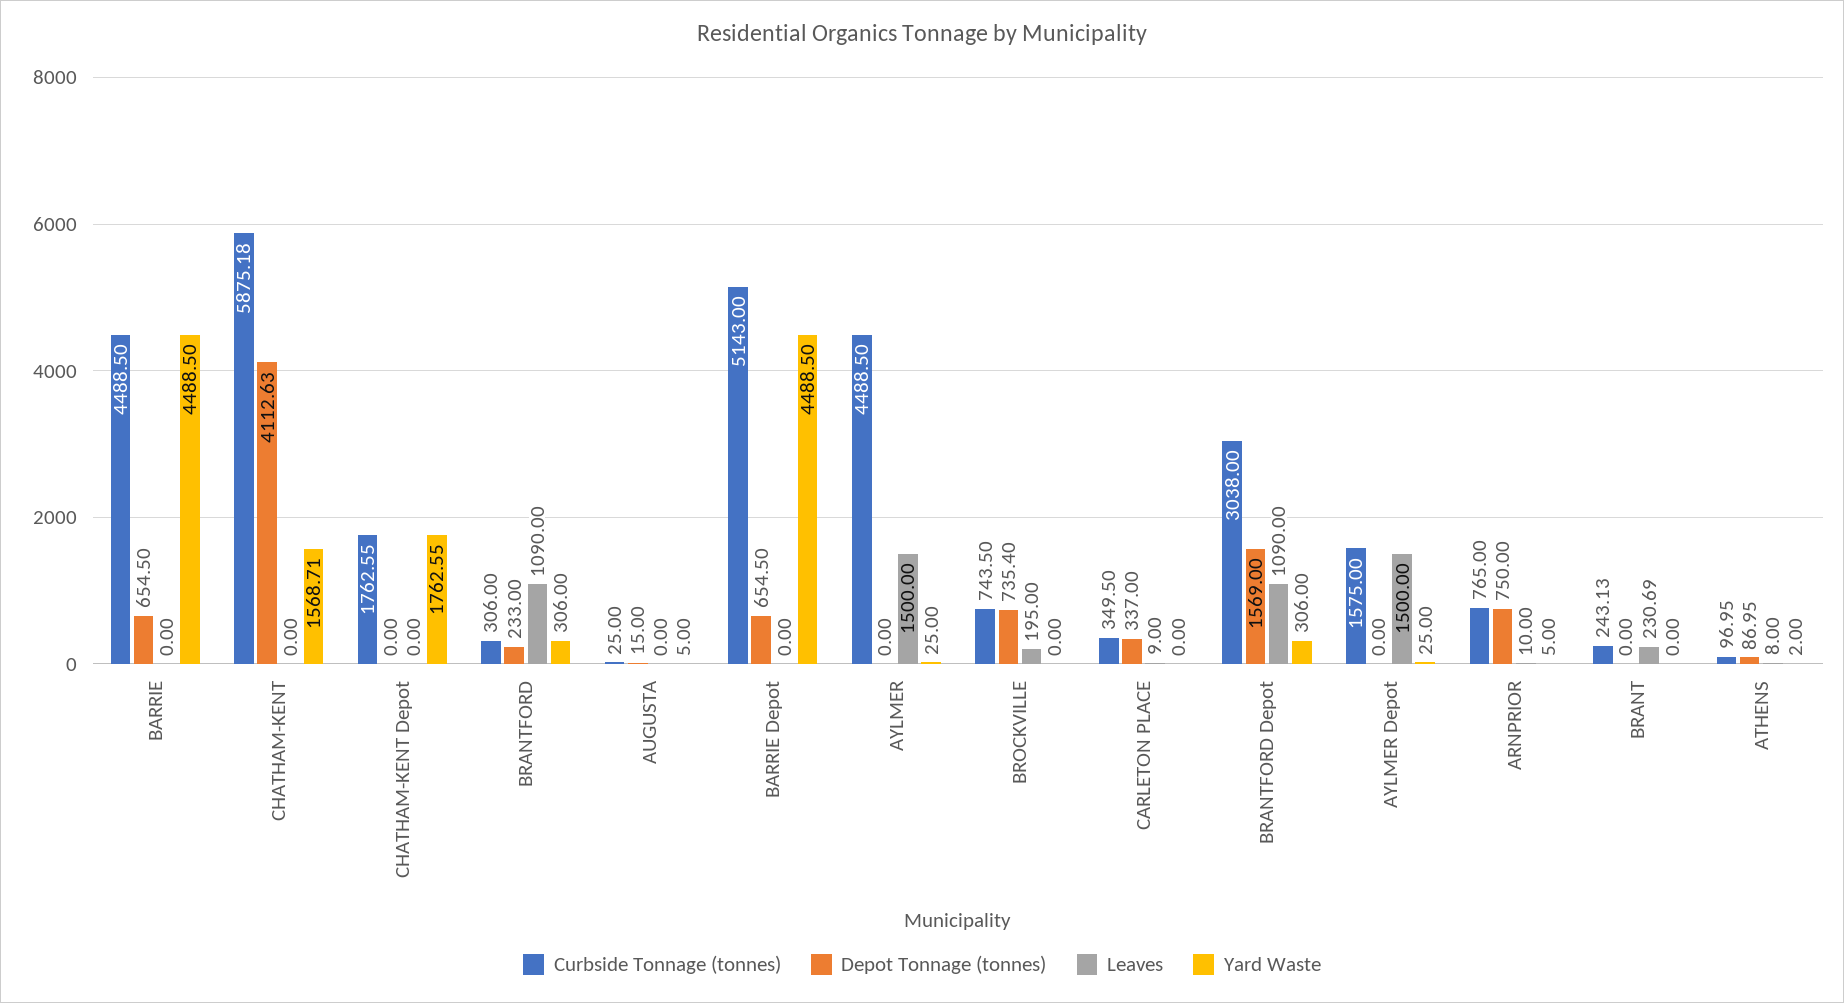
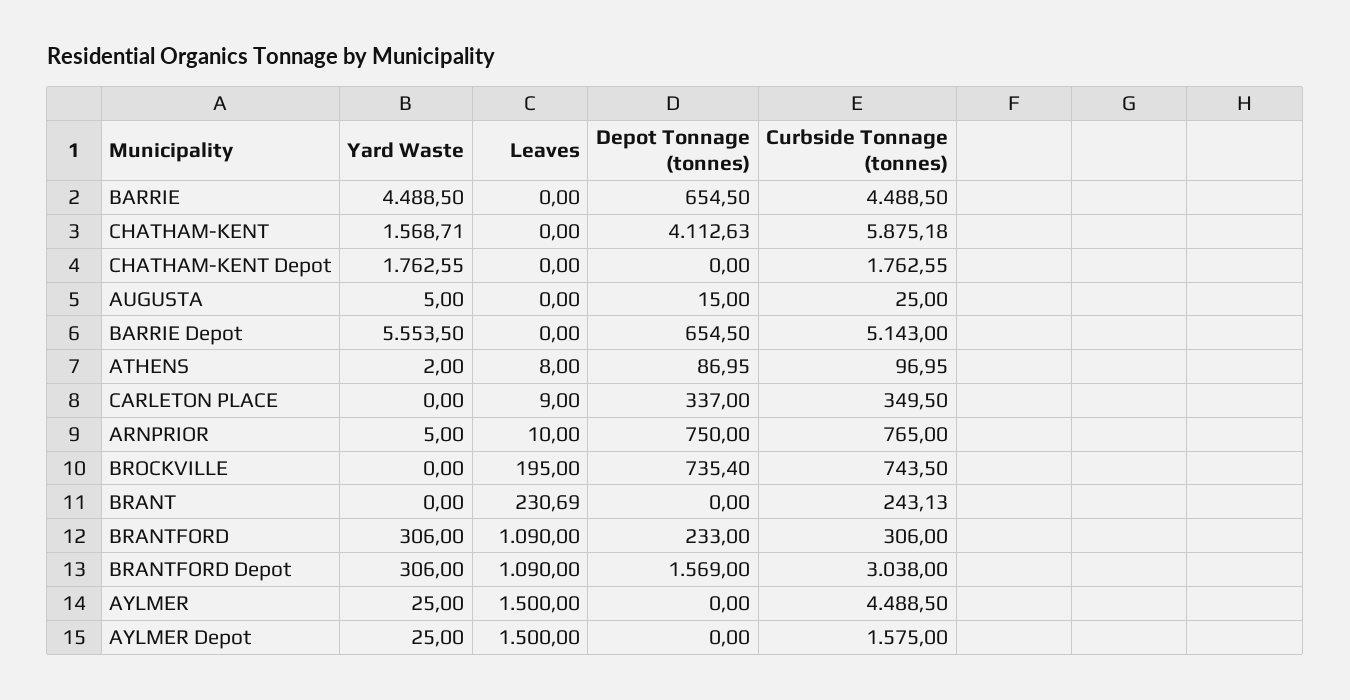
Yard Waste, BARRIE Depot: 4488.5 -> 5553.5

